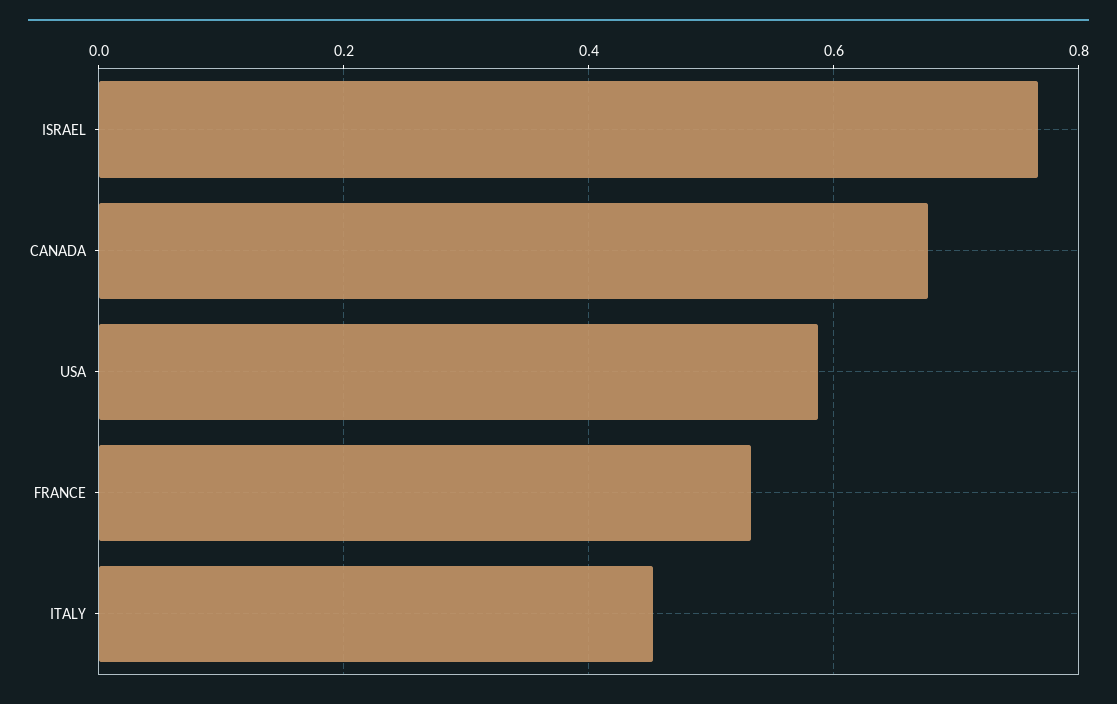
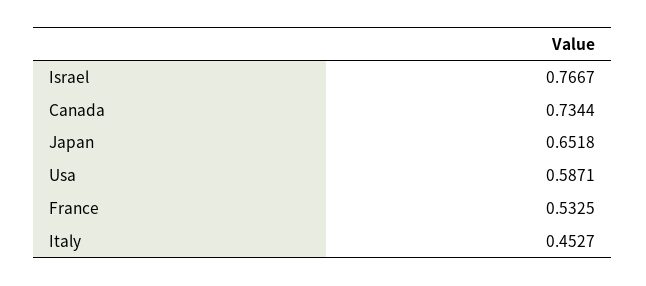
CANADA: 0.68 -> 0.7344
Japan: none -> 0.6518

